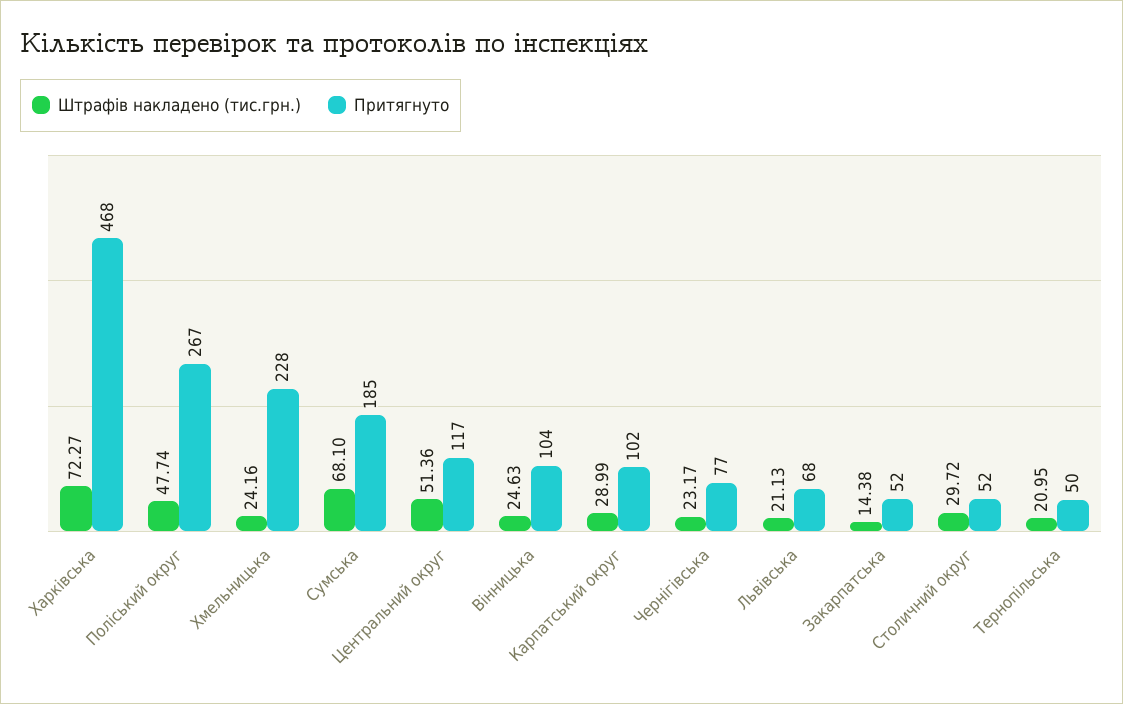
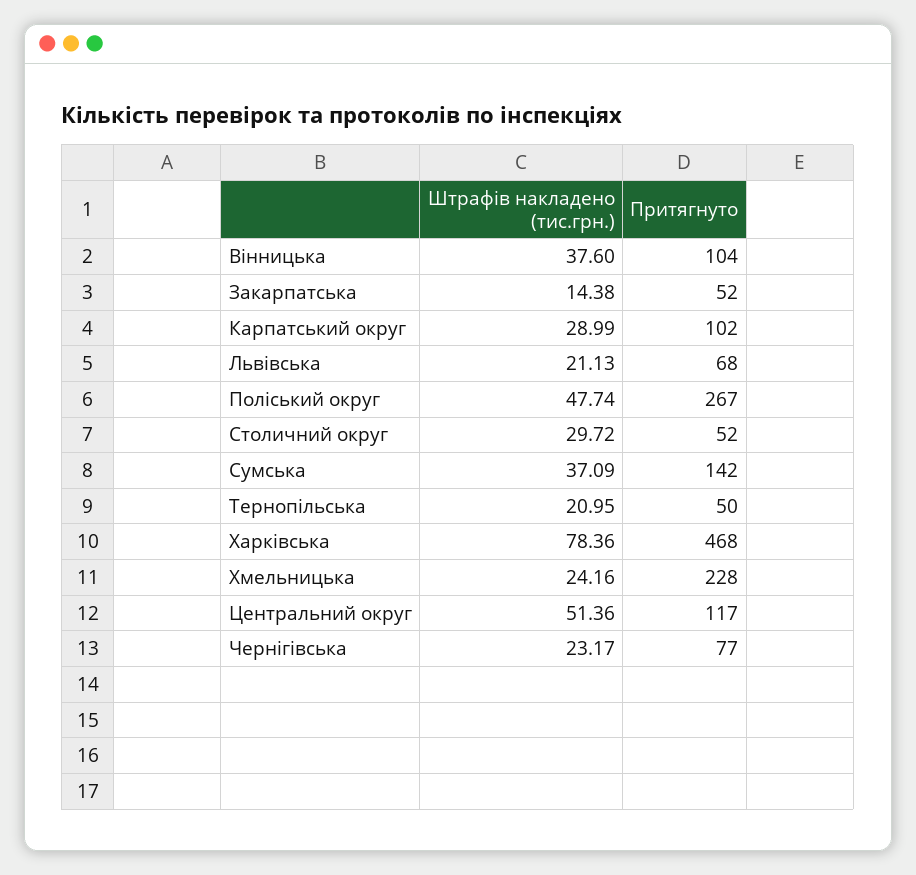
Штрафів накладено (тис.грн.), Харківська: 72.27 -> 78.36
Штрафів накладено (тис.грн.), Сумська: 68.1 -> 37.09
Притягнуто, Сумська: 185 -> 142
Штрафів накладено (тис.грн.), Вінницька: 24.63 -> 37.6

